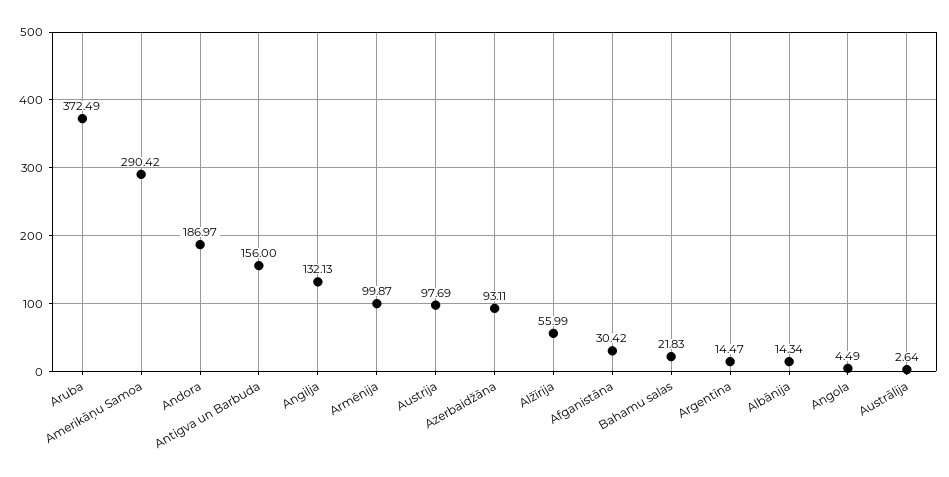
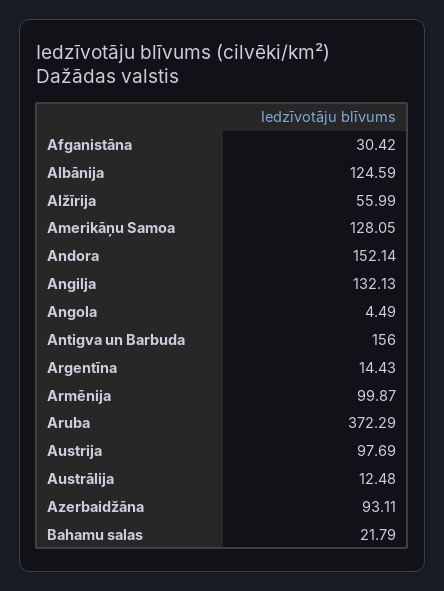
Aruba: 372.49 -> 372.29
Amerikāņu Samoa: 290.42 -> 128.05
Andora: 186.97 -> 152.14
Bahamu salas: 21.83 -> 21.79
Argentīna: 14.47 -> 14.43
Albānija: 14.34 -> 124.59
Austrālija: 2.64 -> 12.48

